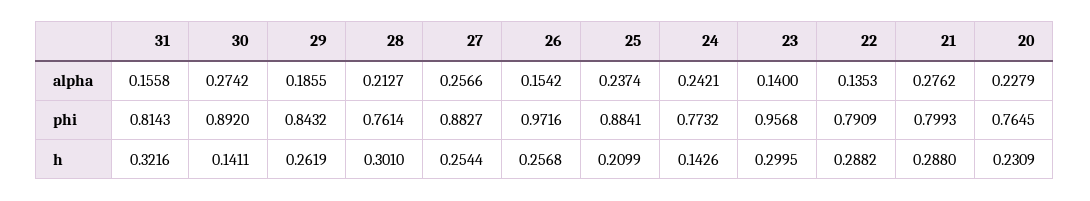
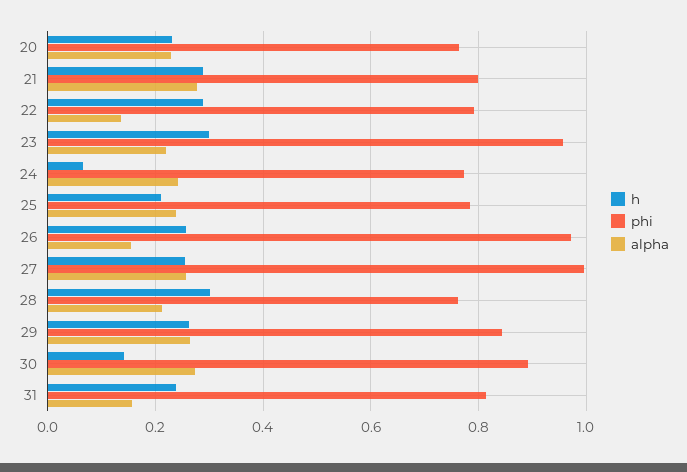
alpha, 29: 0.1855 -> 0.26
alpha, 23: 0.14 -> 0.22
phi, 27: 0.8827 -> 1
phi, 25: 0.8841 -> 0.78
h, 31: 0.3216 -> 0.24
h, 24: 0.1426 -> 0.06

